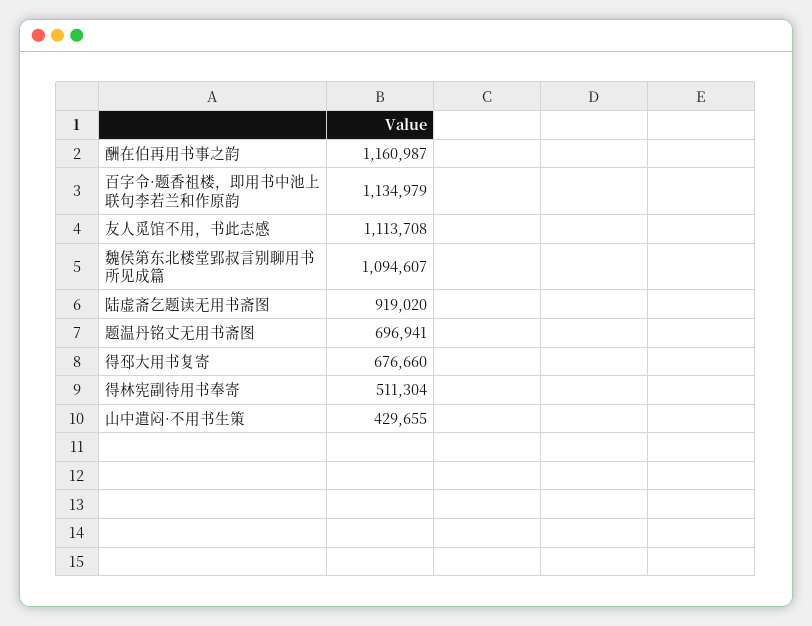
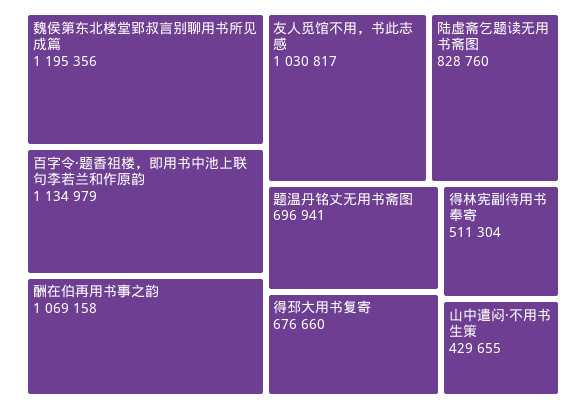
酬在伯再用书事之韵: 1160987 -> 1069158
友人觅馆不用，书此志感: 1113708 -> 1030817
魏侯第东北楼堂郢叔言别聊用书所见成篇: 1094607 -> 1195356
陆虚斋乞题读无用书斋图: 919020 -> 828760

